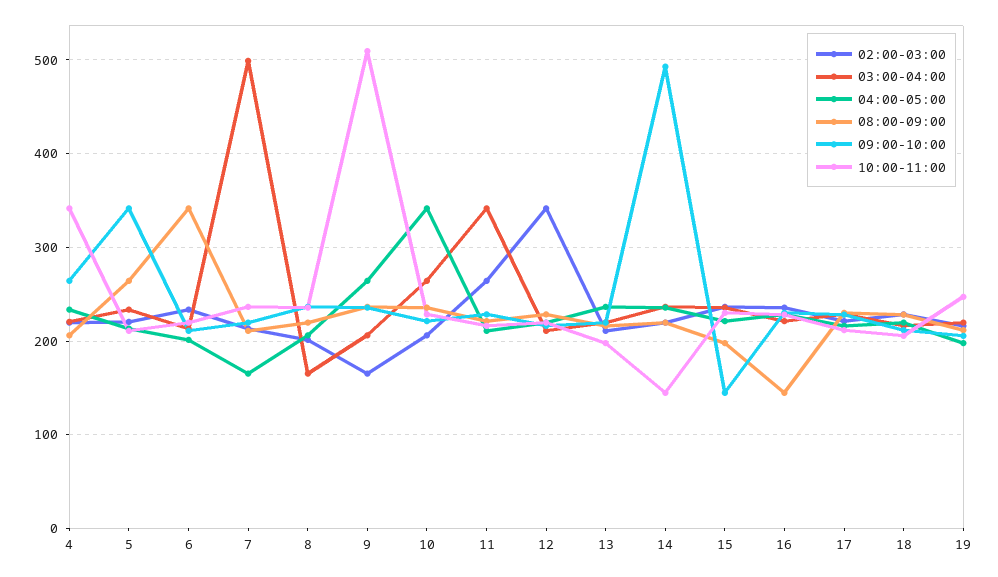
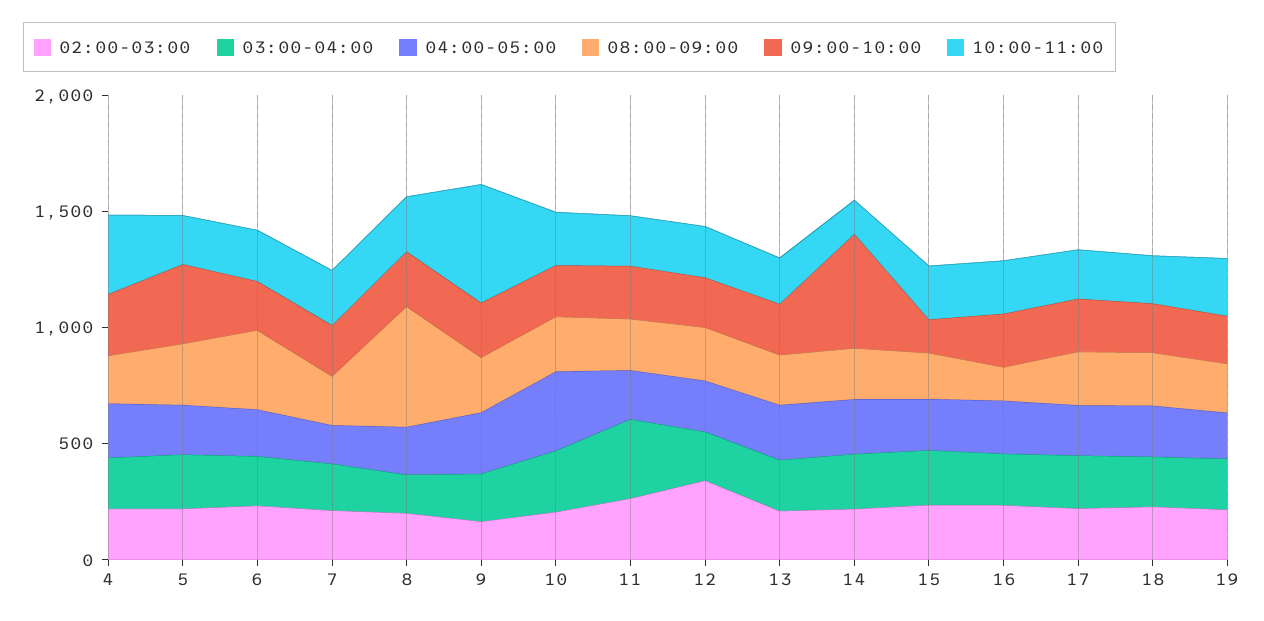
03:00-04:00, 7: 500 -> 200
08:00-09:00, 8: 220 -> 500

